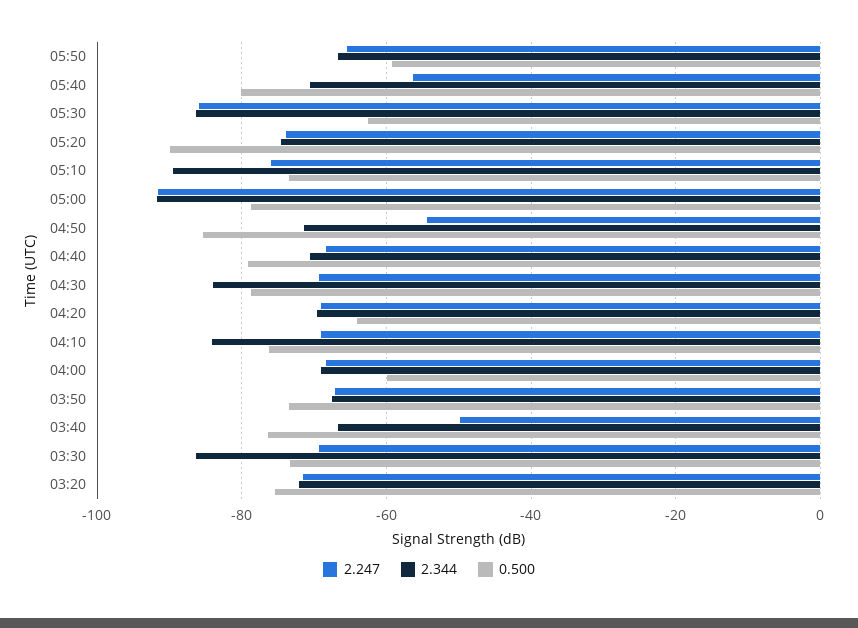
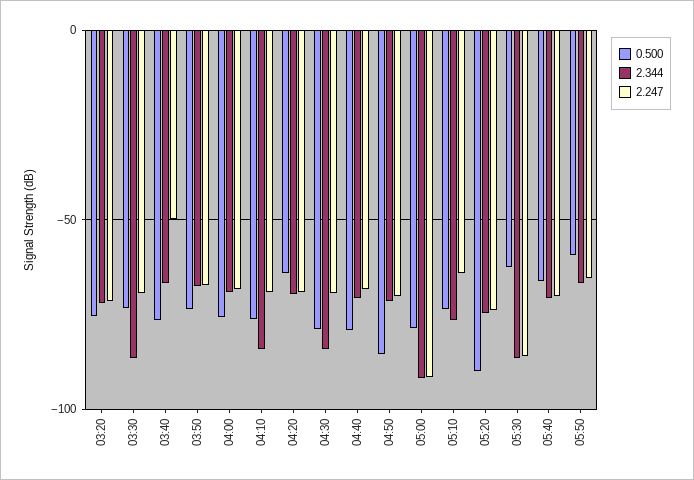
2.247, 05:40: -56 -> -70
0.500, 05:40: -80 -> -65
2.247, 05:10: -76 -> -65
2.344, 05:10: -90 -> -75
2.247, 04:50: -54 -> -70
0.500, 04:00: -60 -> -75

